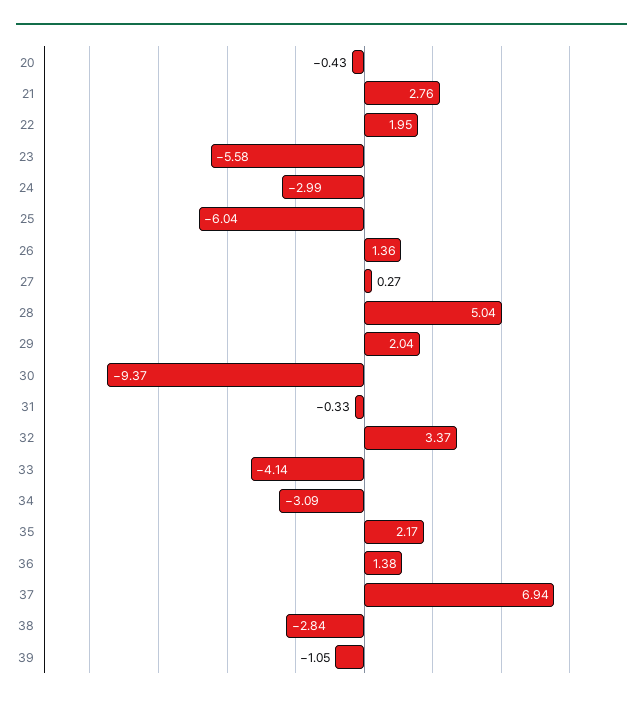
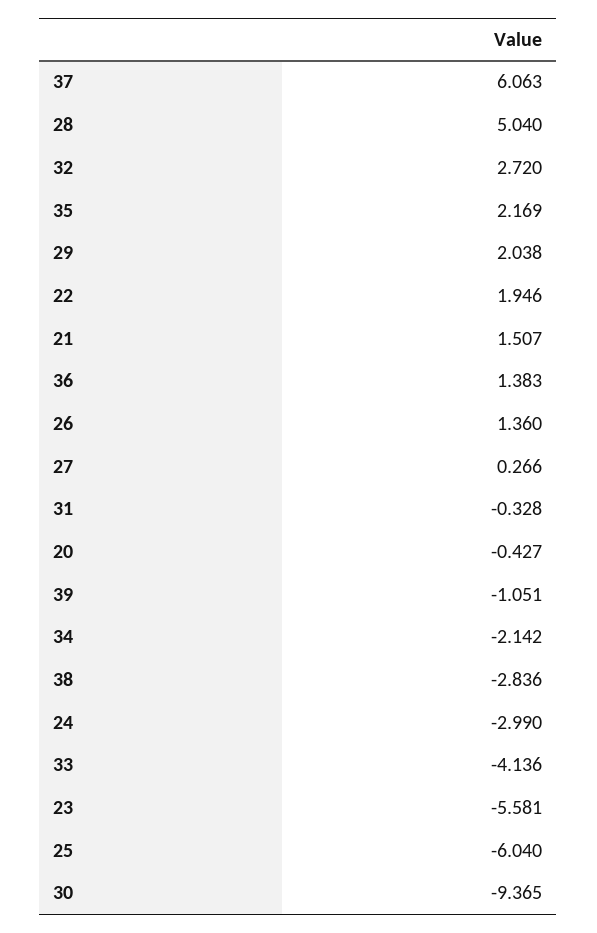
21: 2.76 -> 1.507
32: 3.37 -> 2.72
34: -3.09 -> -2.142
37: 6.94 -> 6.063

